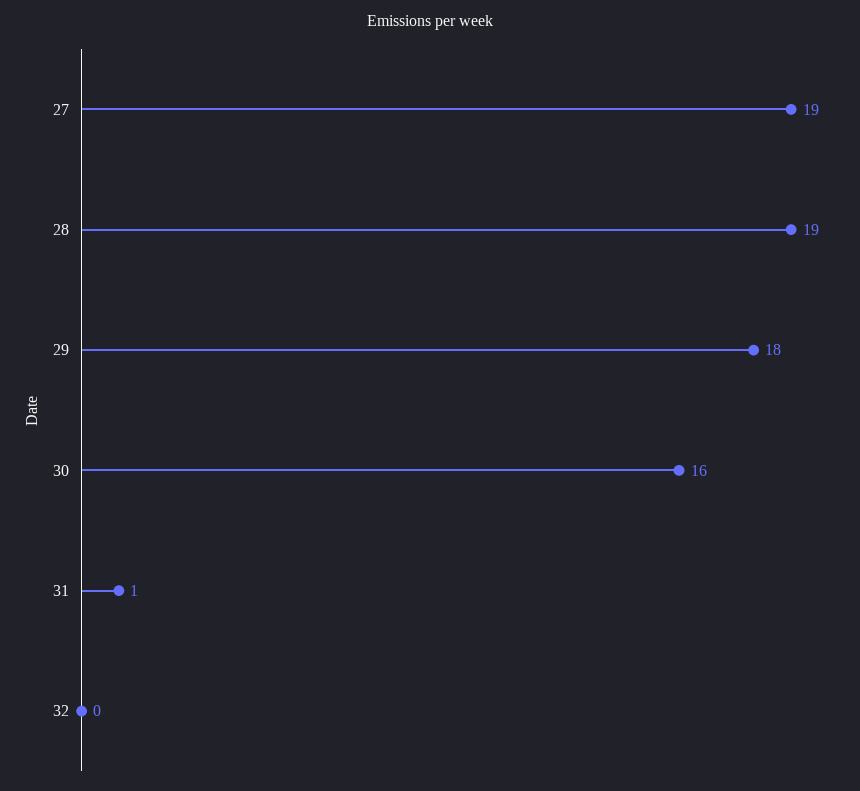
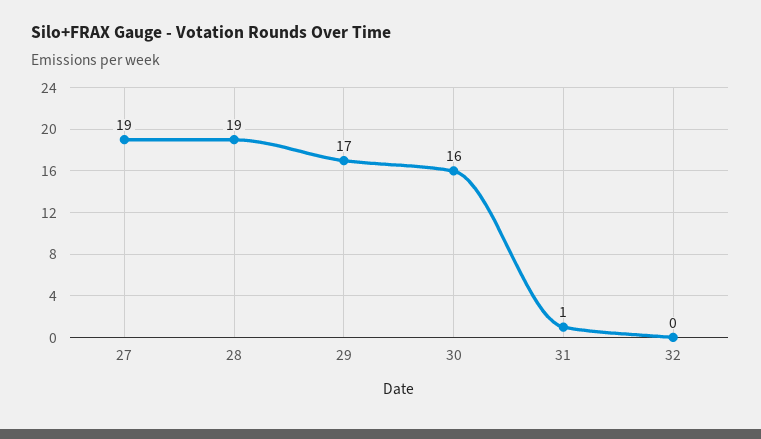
29: 18 -> 17

